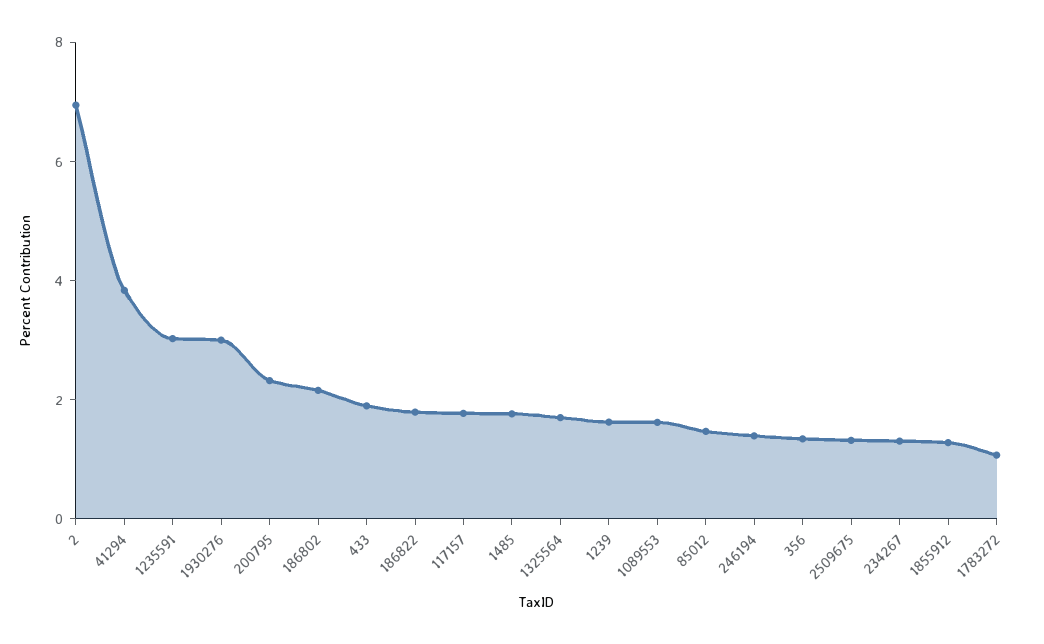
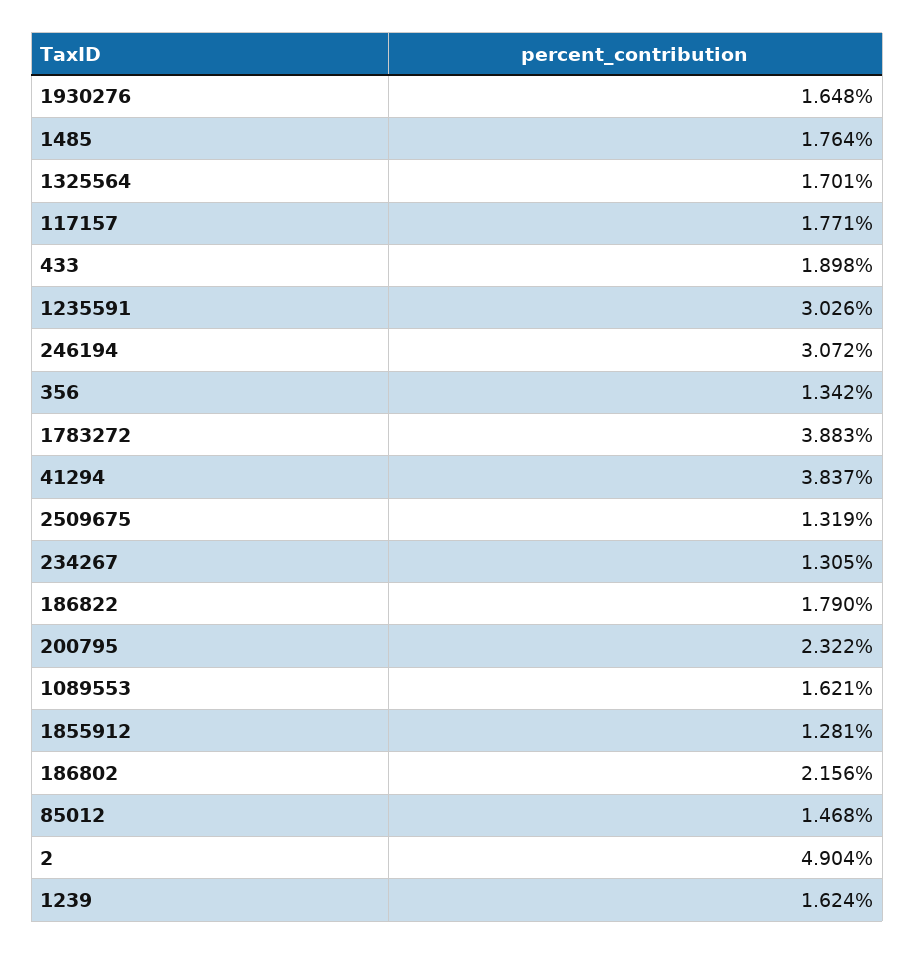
2: 7 -> 4.904
1930276: 3 -> 1.648
246194: 1.5 -> 3.072
1783272: 1 -> 3.883

